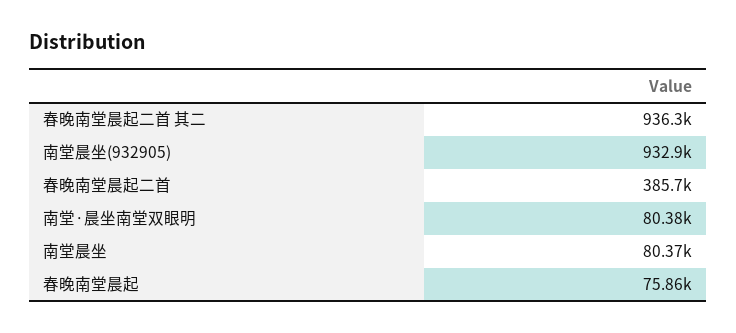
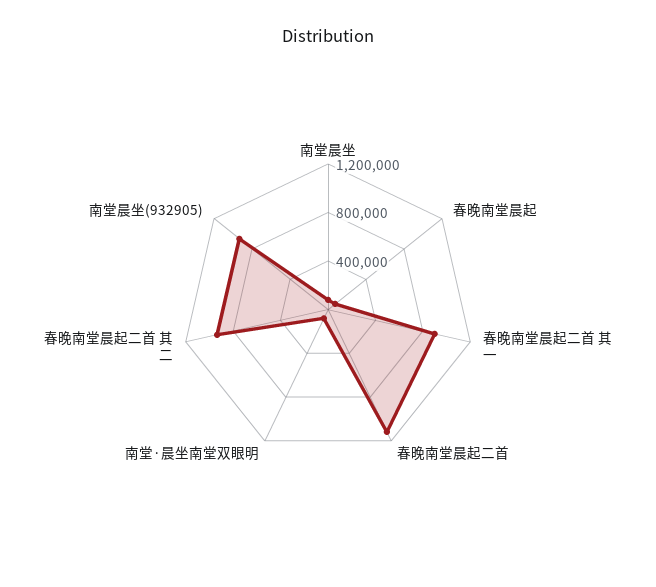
春晚南堂晨起二首: 385700 -> 1100000
春晚南堂晨起二首 其一: none -> 900000

